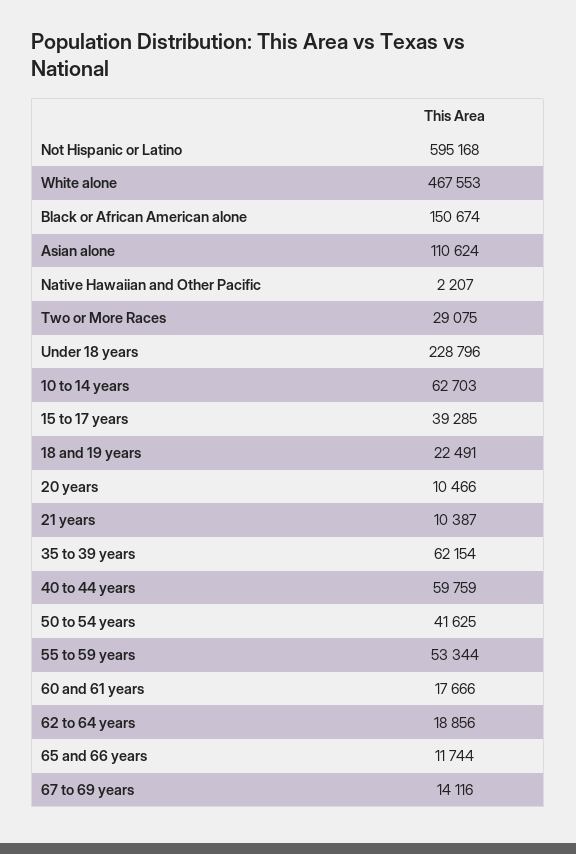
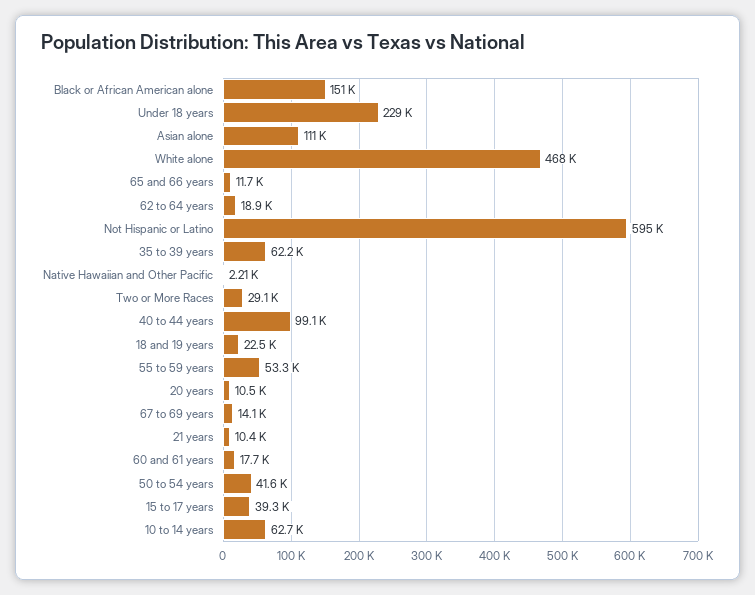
40 to 44 years: 59759 -> 99100

